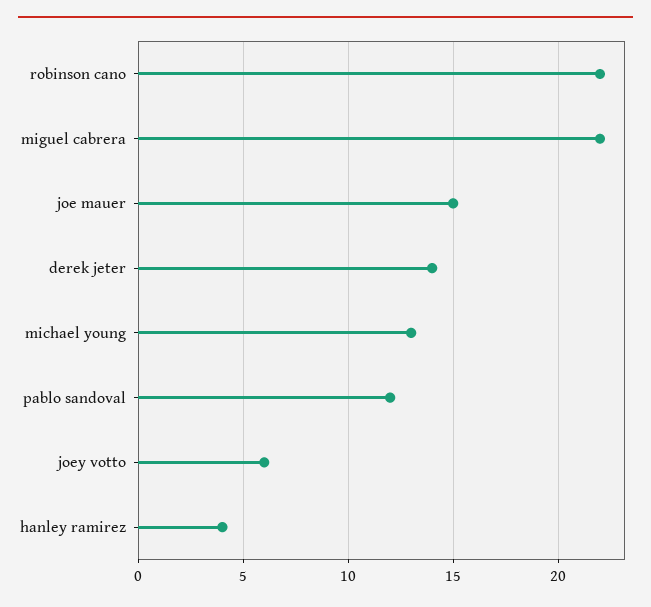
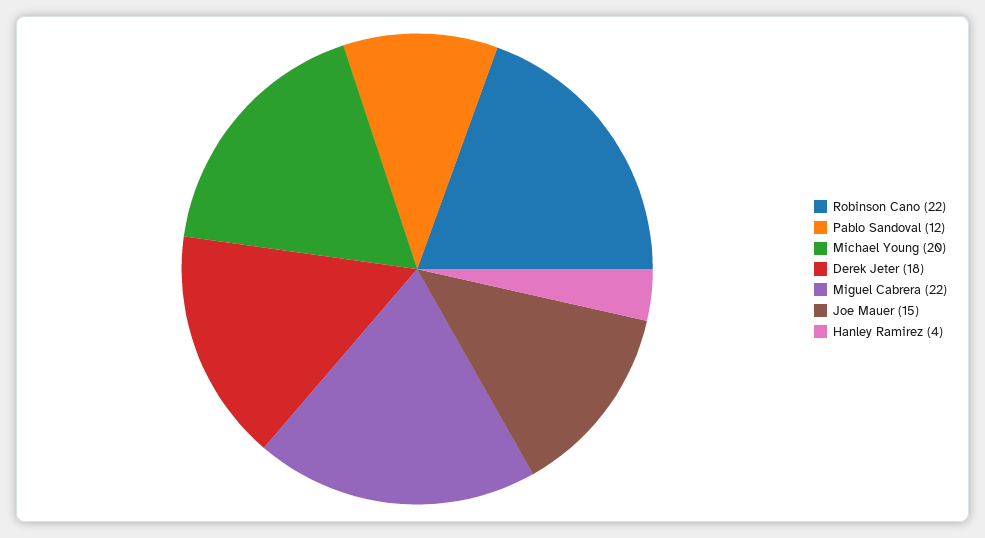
derek jeter: 14 -> 18
michael young: 13 -> 20
joey votto: 6 -> none

